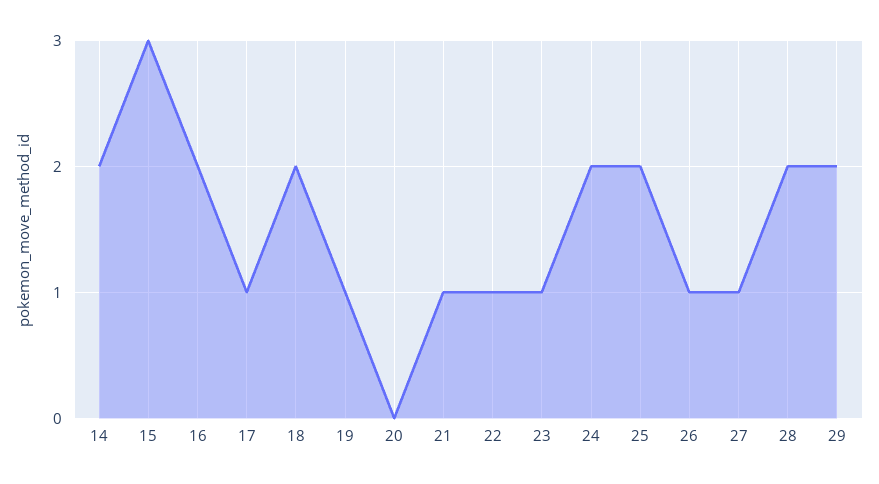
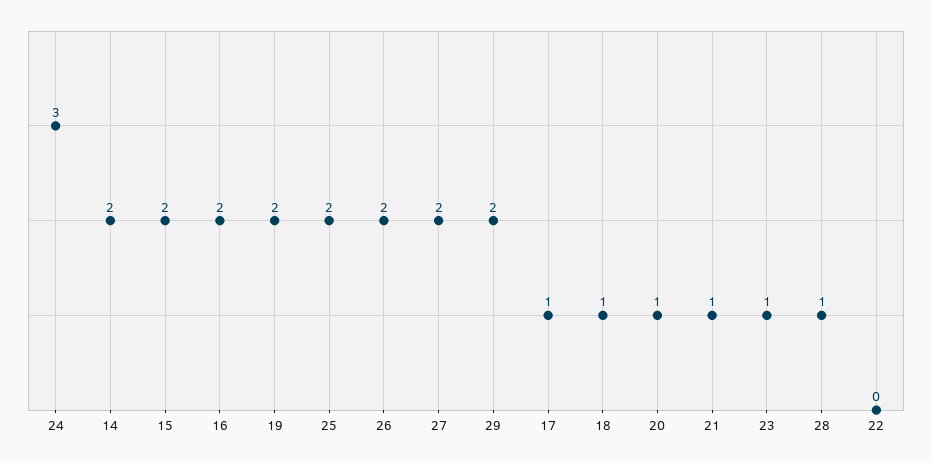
15: 3 -> 2
18: 2 -> 1
19: 1 -> 2
20: 0 -> 1
22: 1 -> 0
24: 2 -> 3
26: 1 -> 2
27: 1 -> 2
28: 2 -> 1

